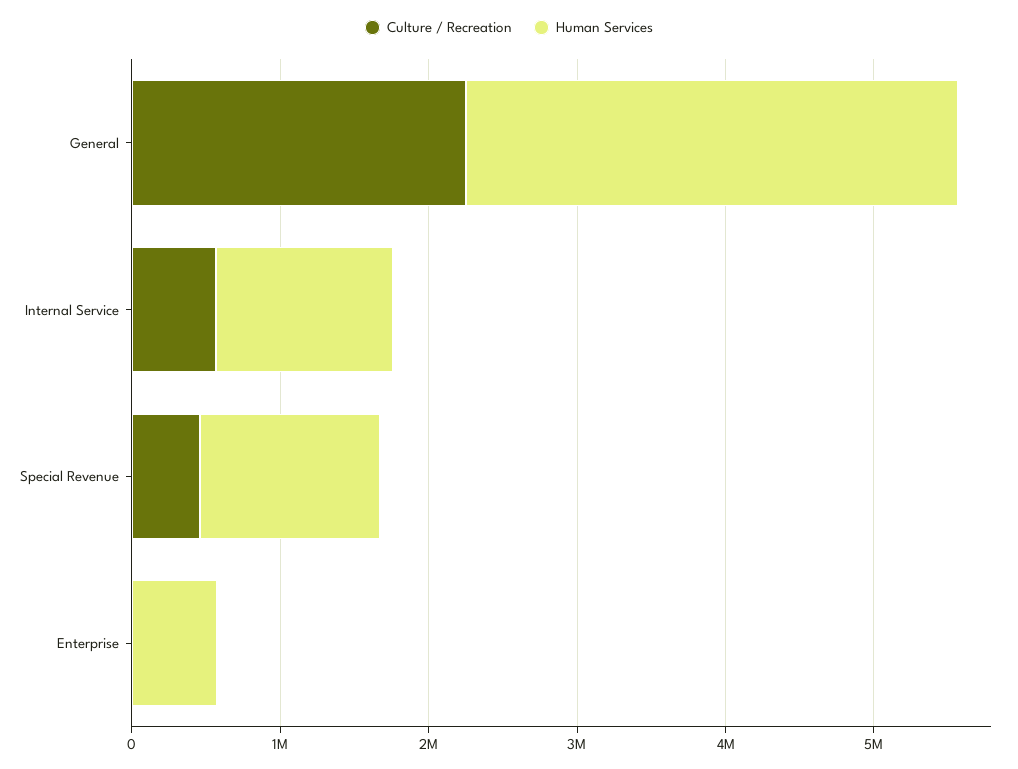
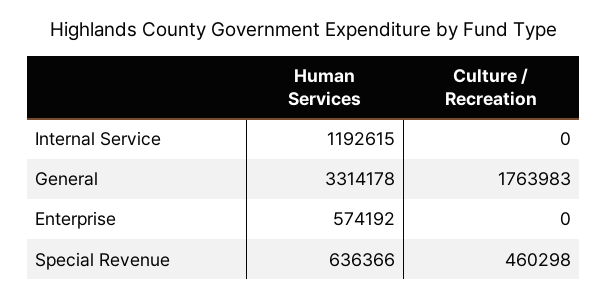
Culture / Recreation, General: 2200000 -> 1763983
Culture / Recreation, Internal Service: 600000 -> 0
Human Services, Special Revenue: 1200000 -> 636366

